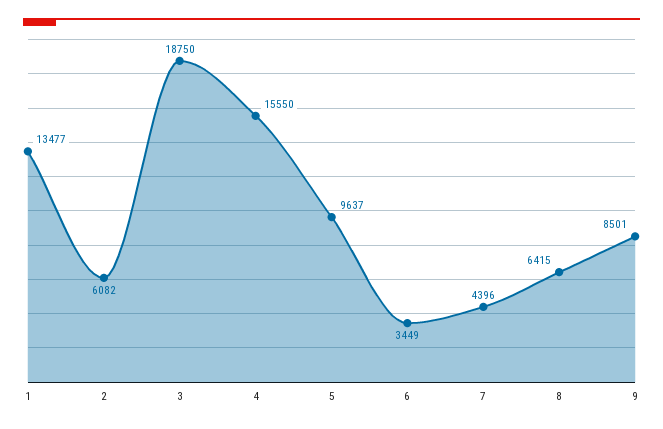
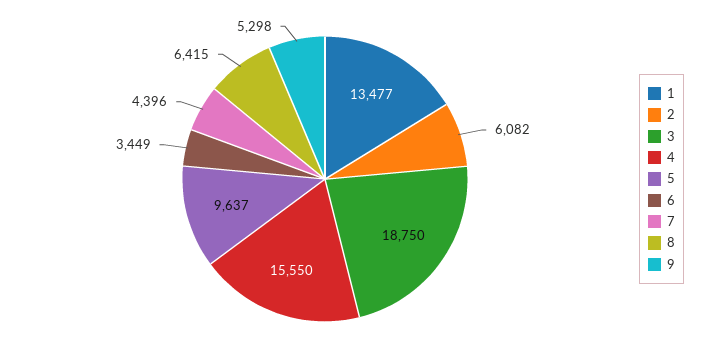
9: 8501 -> 5298

